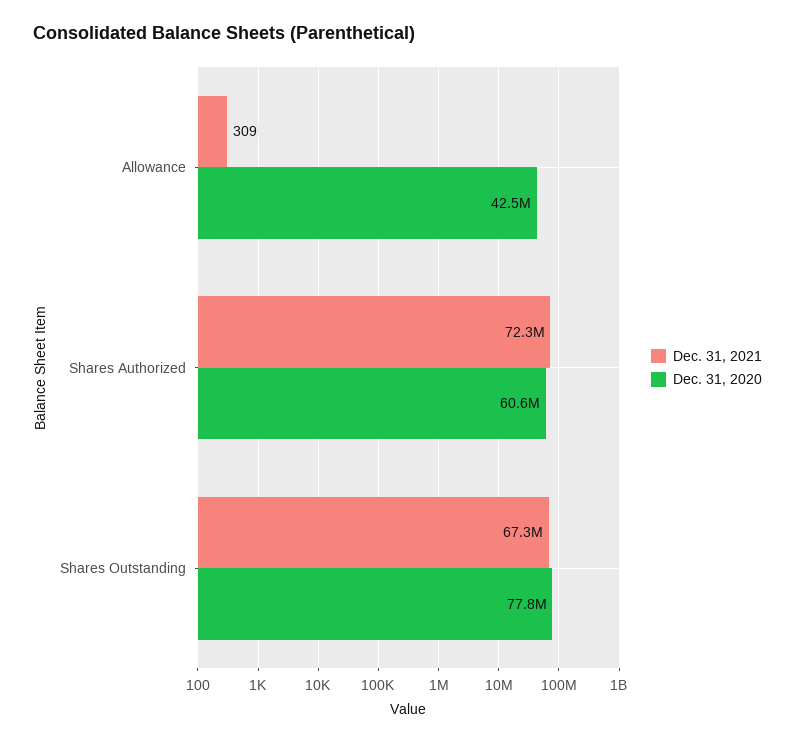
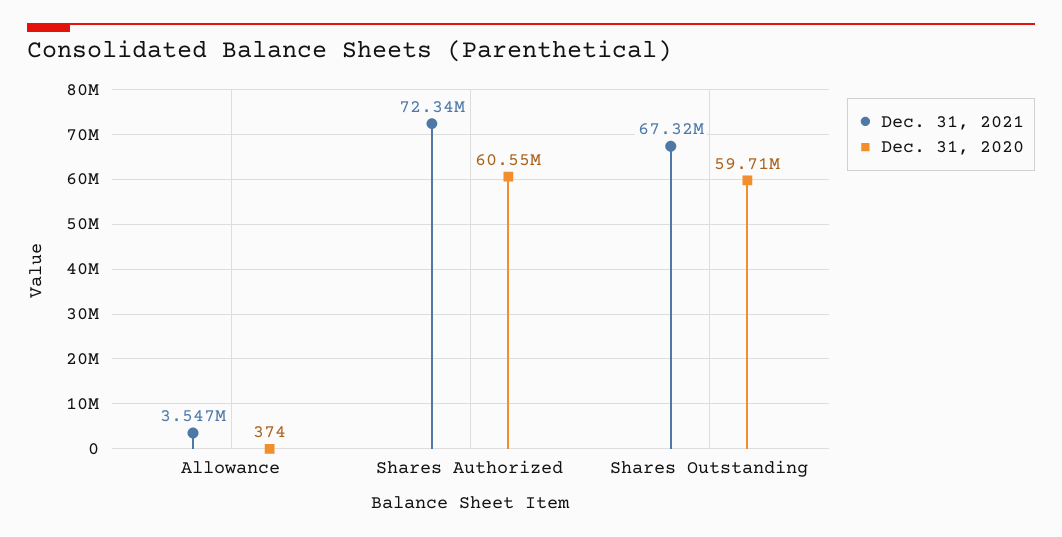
Dec. 31, 2021, Allowance: 309 -> 3547000
Dec. 31, 2020, Allowance: 42500000 -> 374
Dec. 31, 2020, Shares Outstanding: 77800000 -> 59710000

